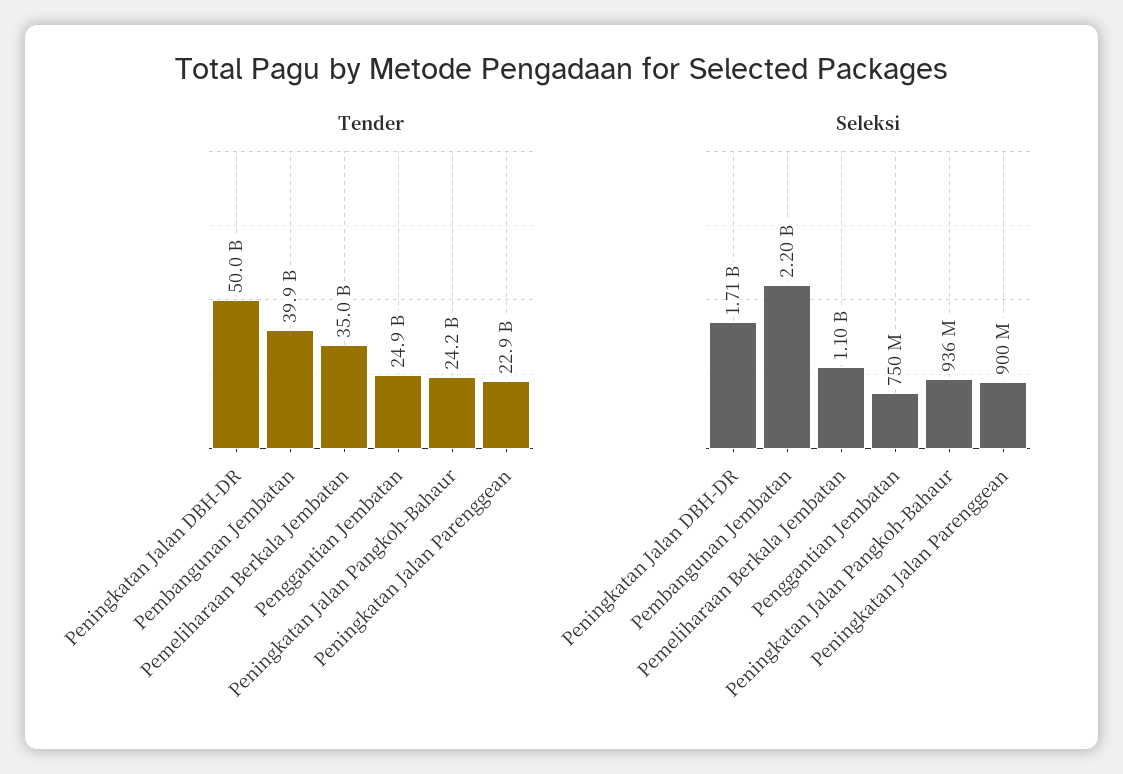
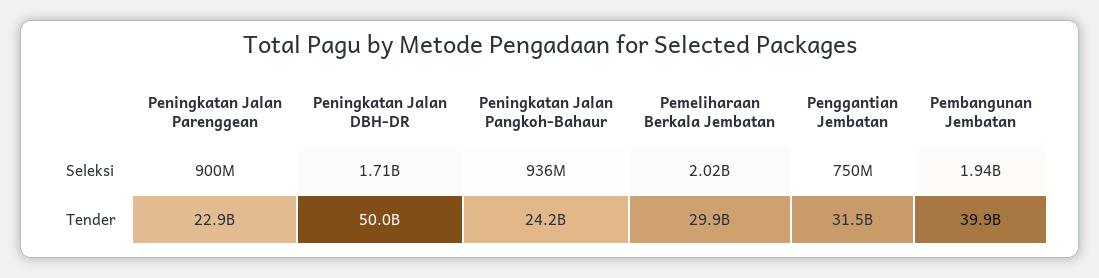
Tender, Pemeliharaan Berkala Jembatan: 35000000000 -> 29900000000
Tender, Penggantian Jembatan: 24900000000 -> 31500000000
Seleksi, Pembangunan Jembatan: 2200000000 -> 1940000000
Seleksi, Pemeliharaan Berkala Jembatan: 1100000000 -> 2020000000

